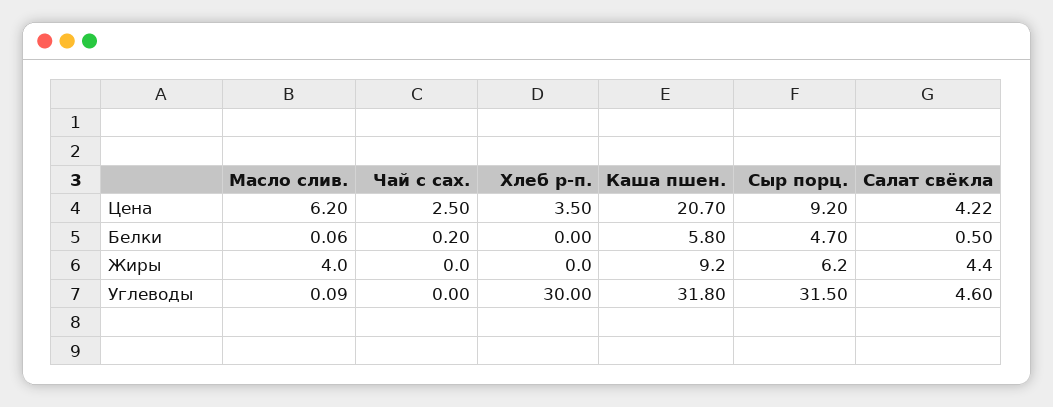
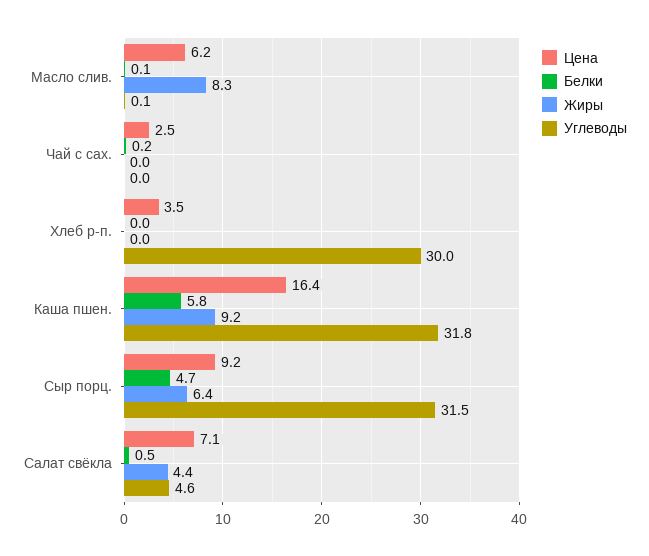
Цена, Каша пшен.: 20.7 -> 16.4
Цена, Салат свёкла: 4.22 -> 7.1
Жиры, Масло слив.: 4 -> 8.3
Жиры, Сыр порц.: 6.2 -> 6.4

